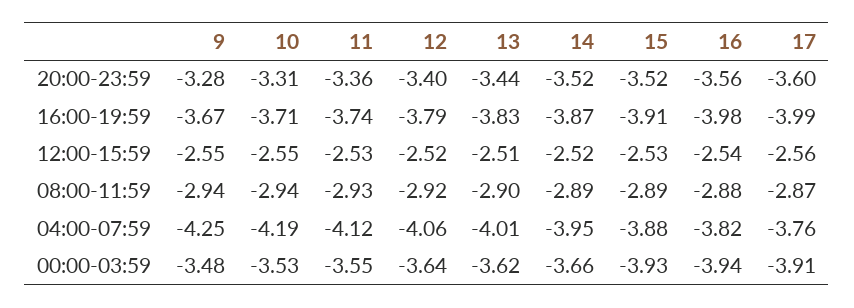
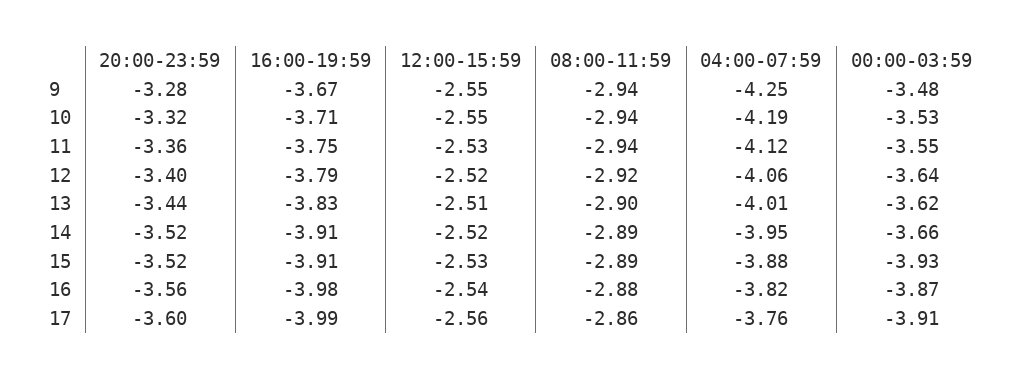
10, 20:00-23:59: -3.31 -> -3.32
11, 16:00-19:59: -3.74 -> -3.75
14, 16:00-19:59: -3.87 -> -3.91
11, 08:00-11:59: -2.93 -> -2.94
17, 08:00-11:59: -2.87 -> -2.86
16, 00:00-03:59: -3.94 -> -3.87

